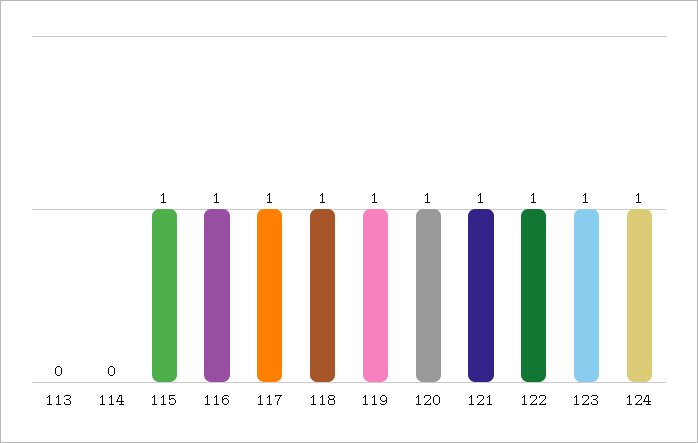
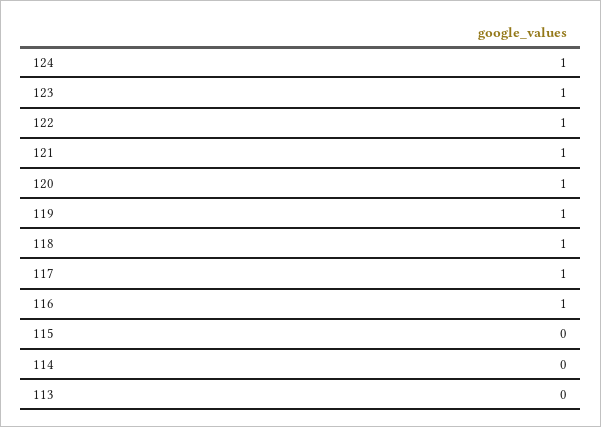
115: 1 -> 0

